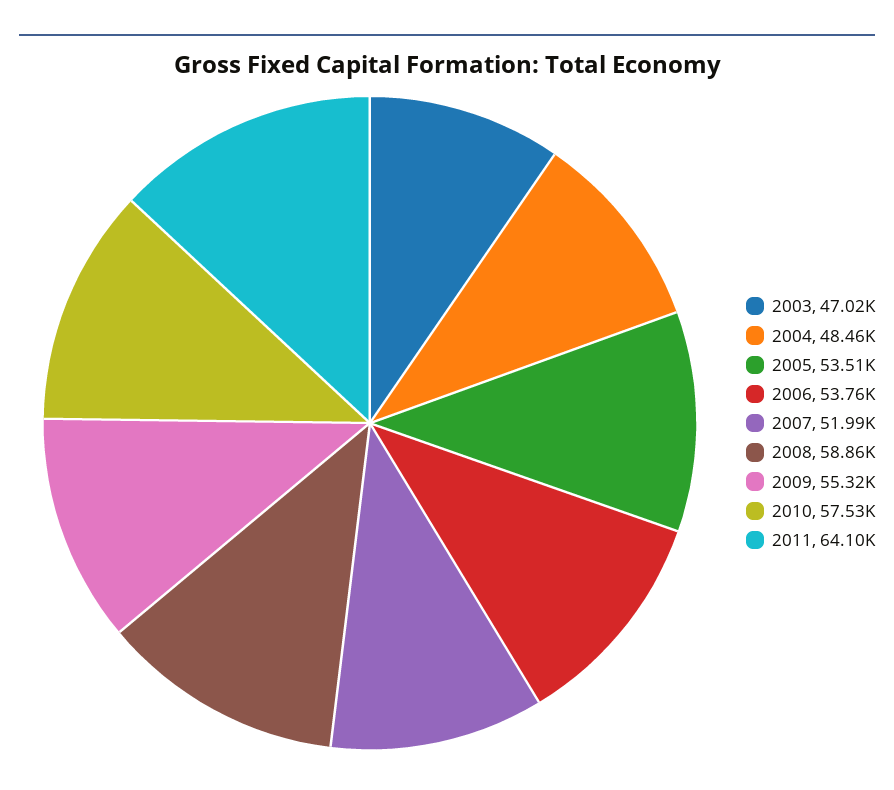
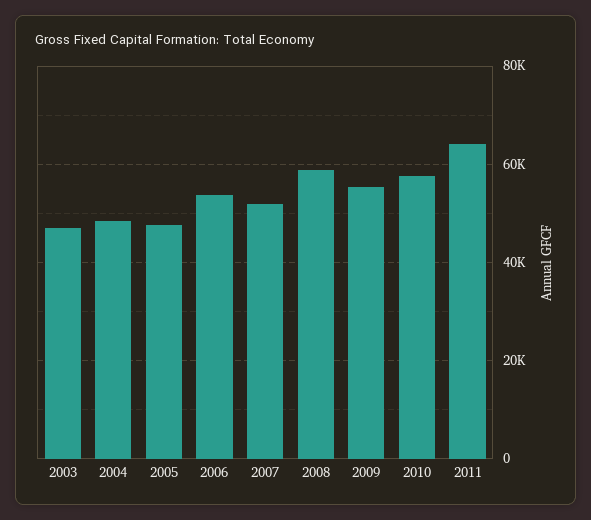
2005: 53510 -> 48000

